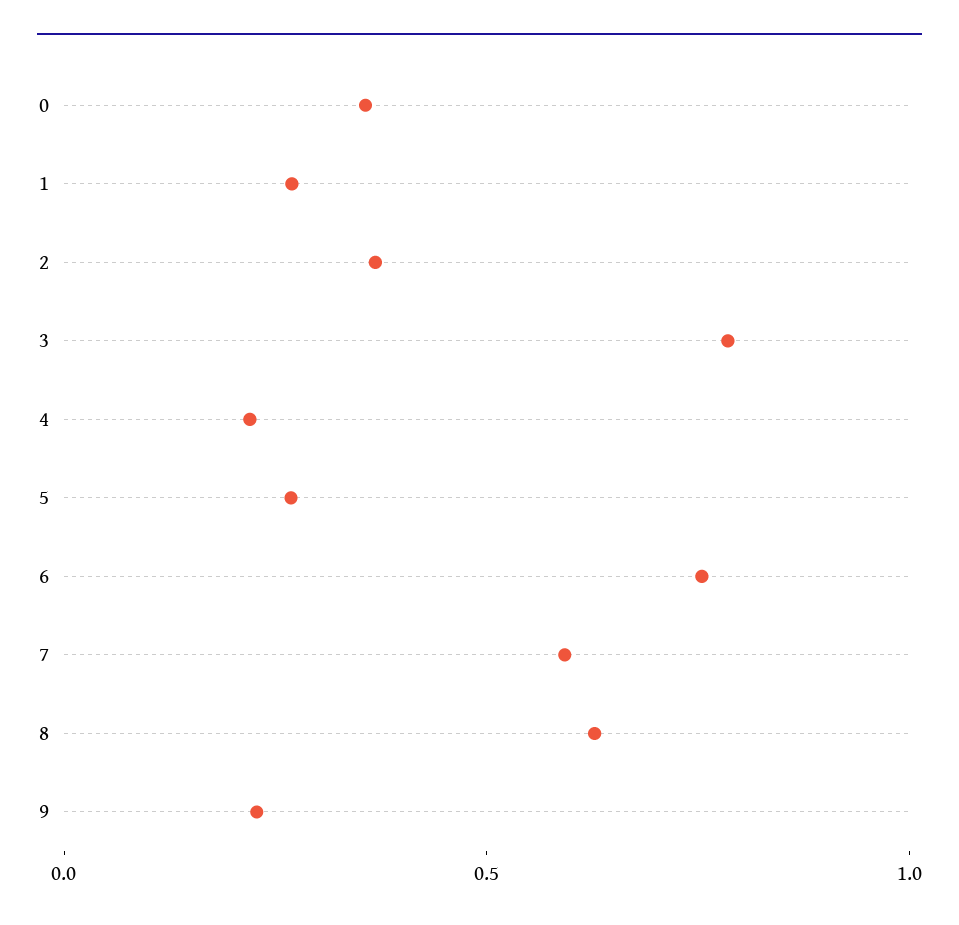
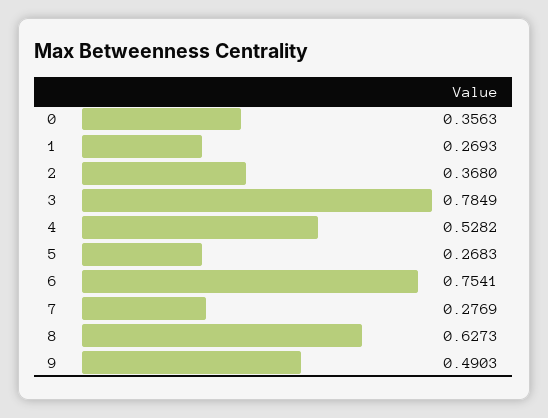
4: 0.2 -> 0.5282
7: 0.6 -> 0.2769
9: 0.2 -> 0.4903

